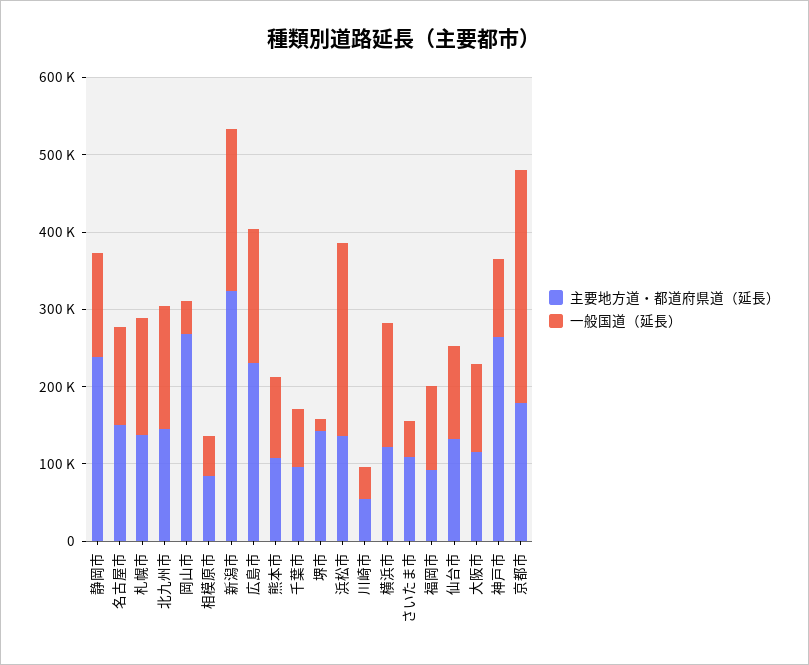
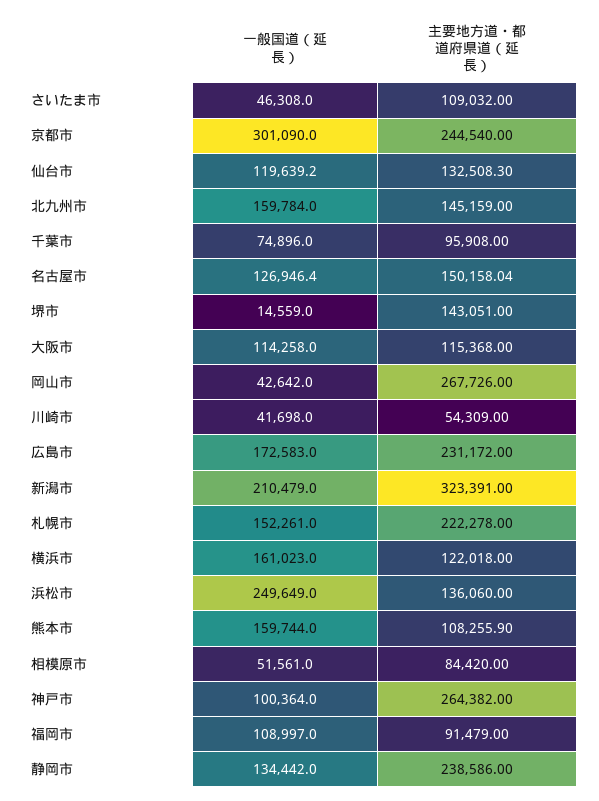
主要地方道・都道府県道（延長）, 札幌市: 140000 -> 222278
一般国道（延長）, 熊本市: 100000 -> 159744
主要地方道・都道府県道（延長）, 京都市: 180000 -> 244540

